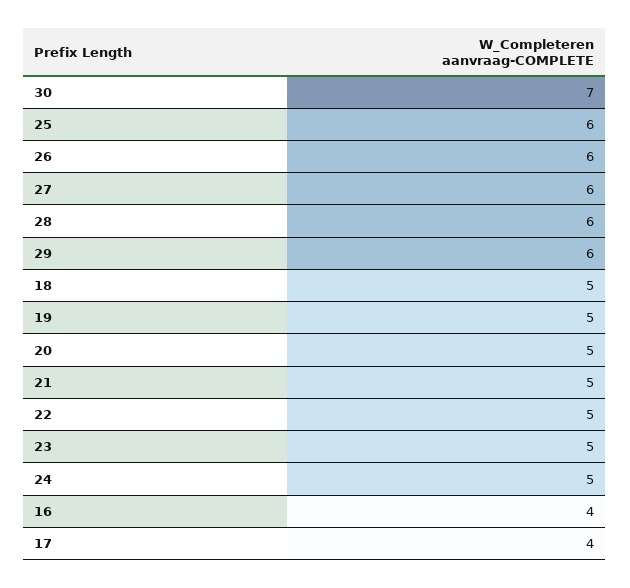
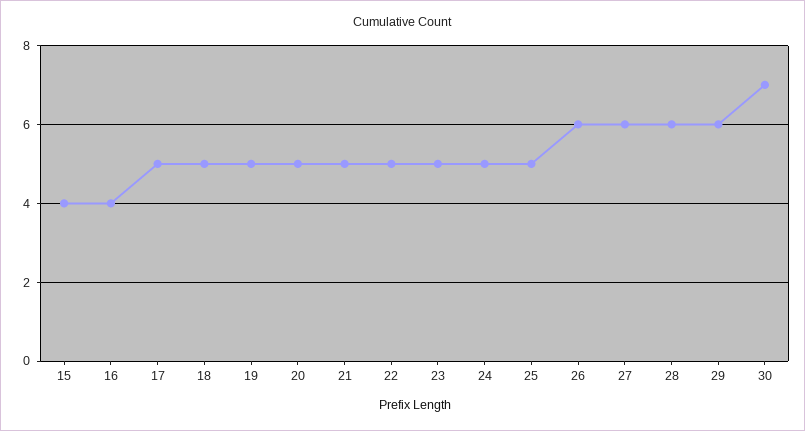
25: 6 -> 5
17: 4 -> 5
15: none -> 4

